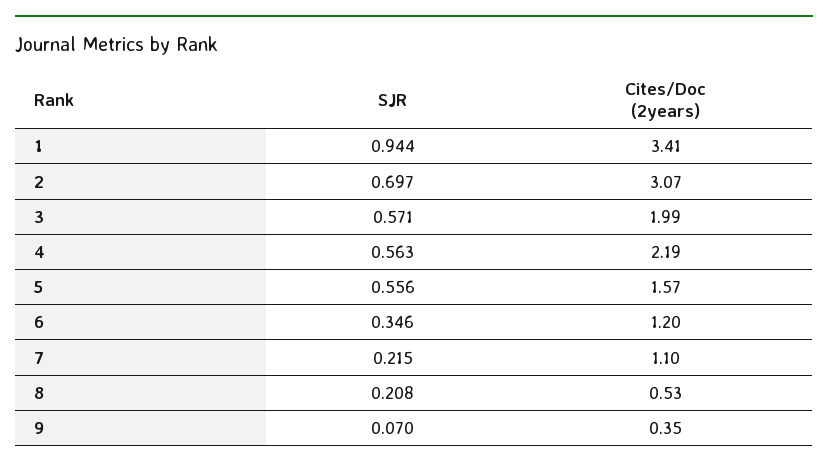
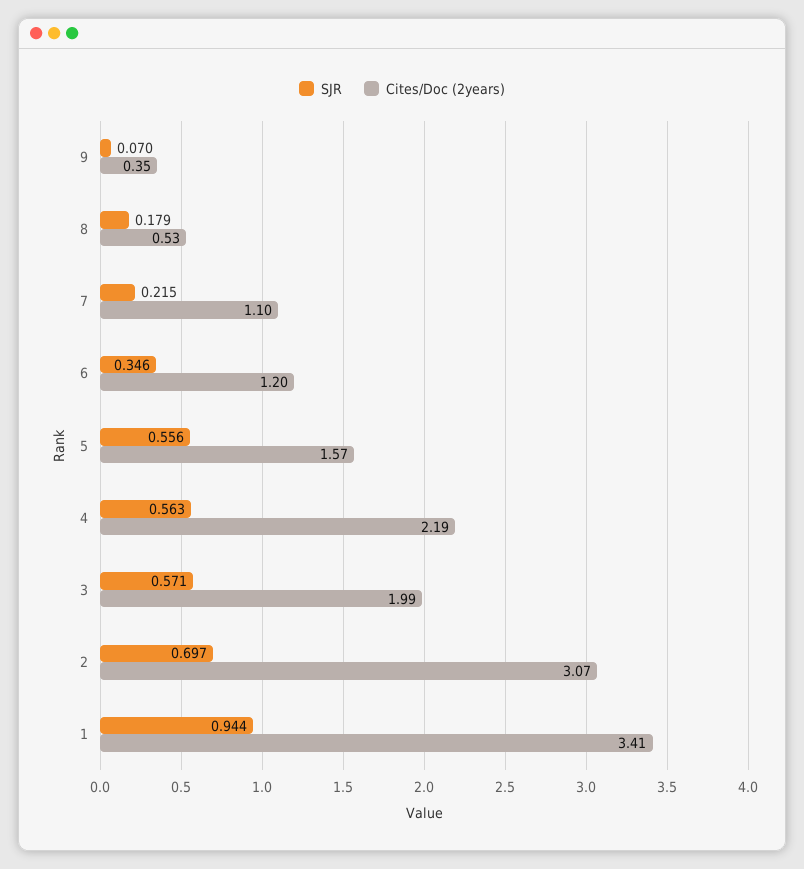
SJR, 8: 0.208 -> 0.179

